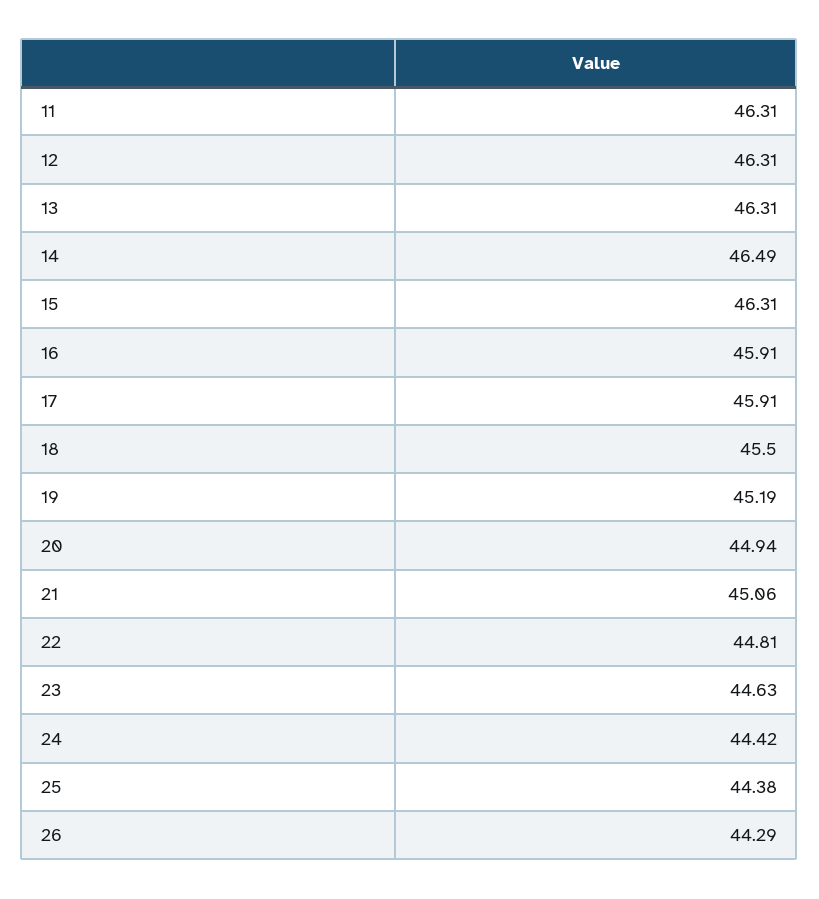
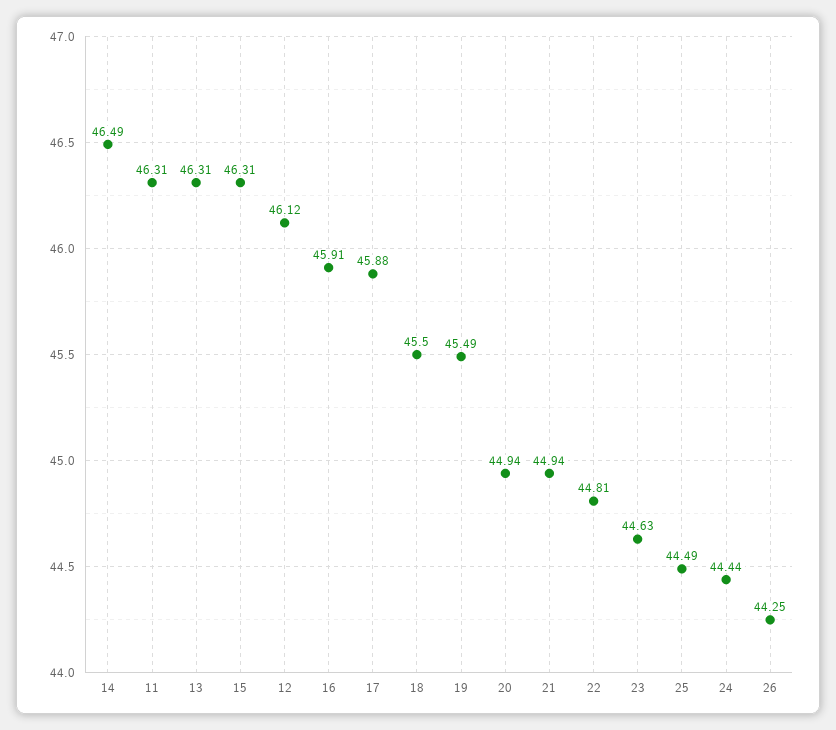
12: 46.31 -> 46.12
17: 45.91 -> 45.88
19: 45.19 -> 45.49
21: 45.06 -> 44.94
24: 44.42 -> 44.44
25: 44.38 -> 44.49
26: 44.29 -> 44.25

